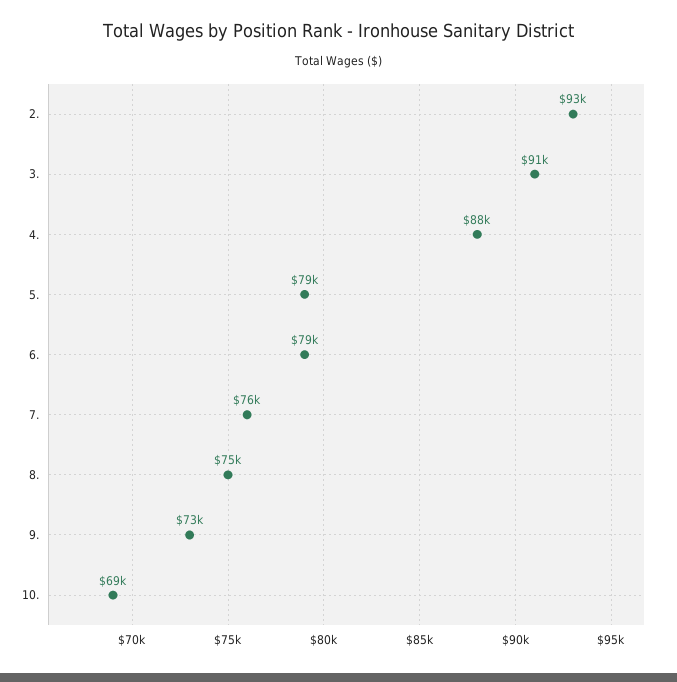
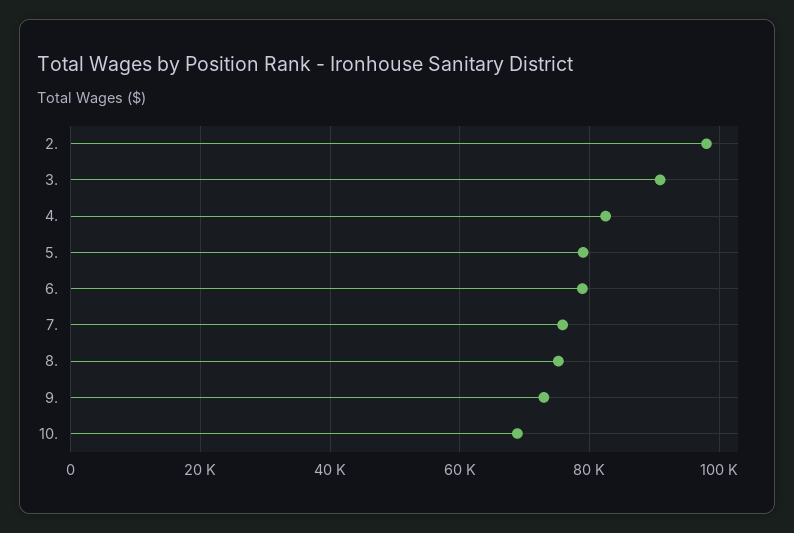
2.: 93000 -> 98000
4.: 88000 -> 82000

